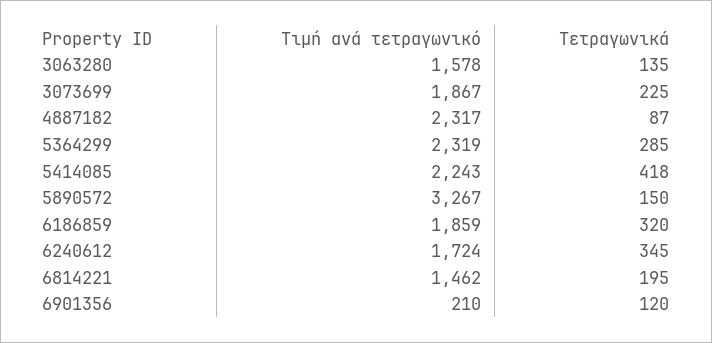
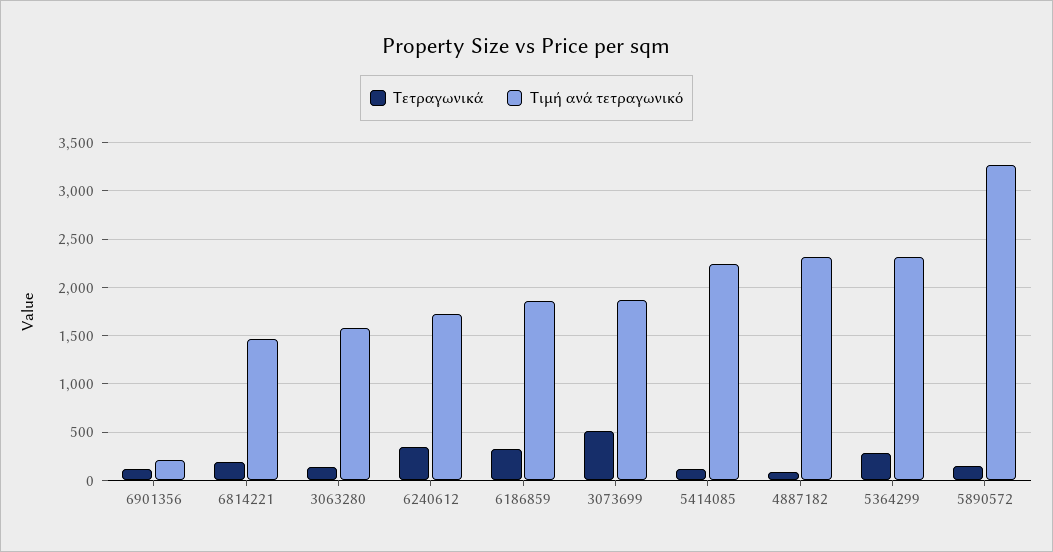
Τετραγωνικά, 3073699: 225 -> 500
Τετραγωνικά, 5414085: 418 -> 100

